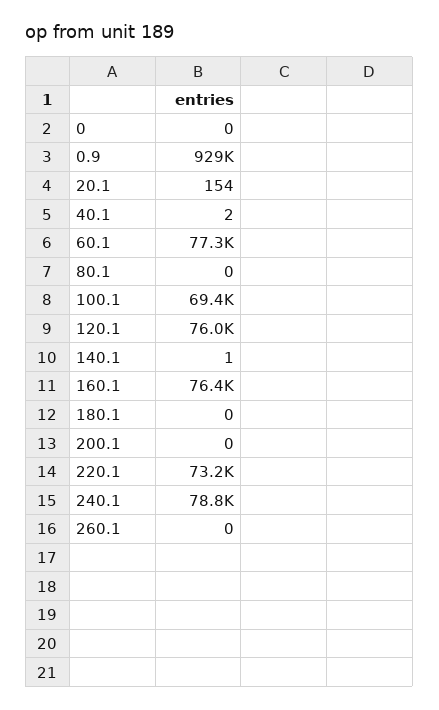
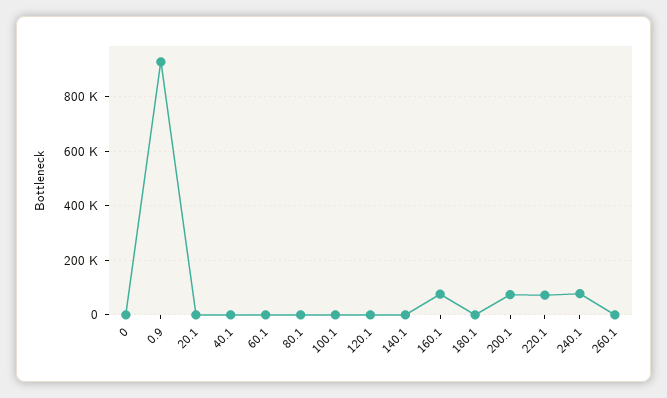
60.1: 77300 -> 0
100.1: 69400 -> 0
120.1: 76000 -> 0
200.1: 0 -> 75000

